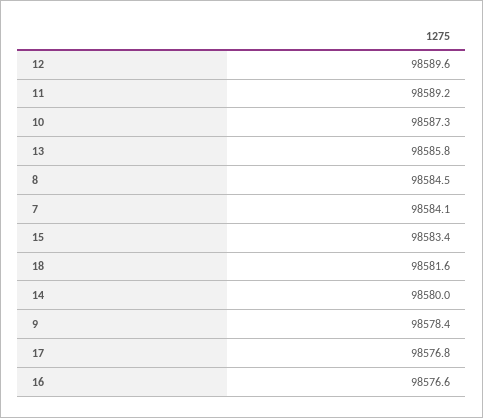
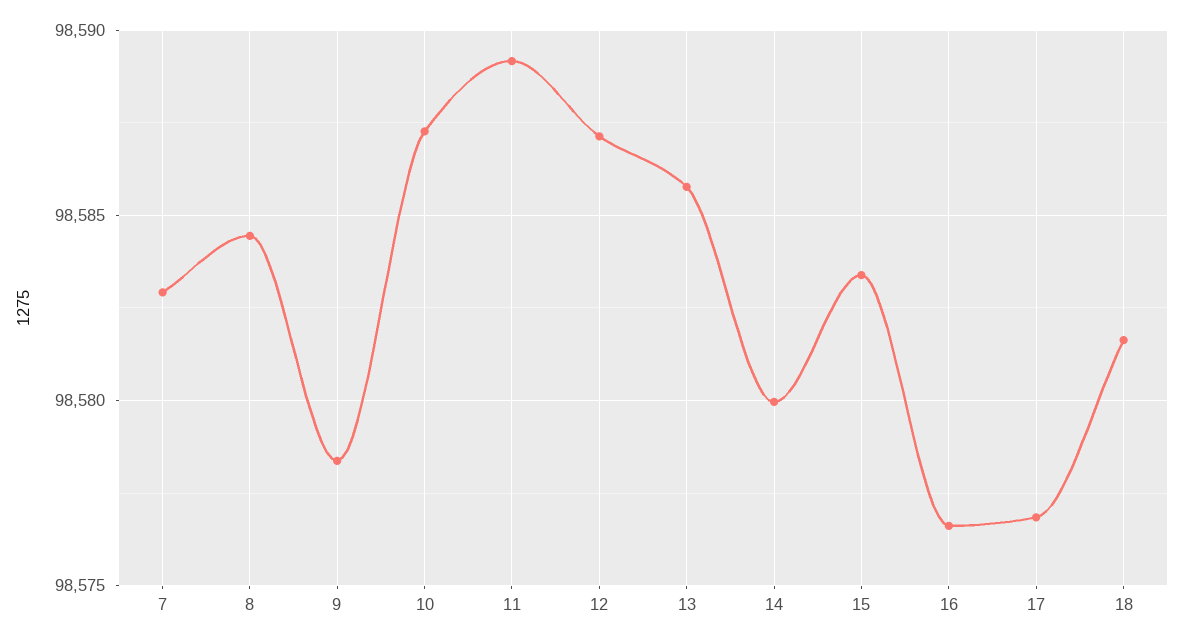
12: 98589.6 -> 98587
7: 98584.1 -> 98583

